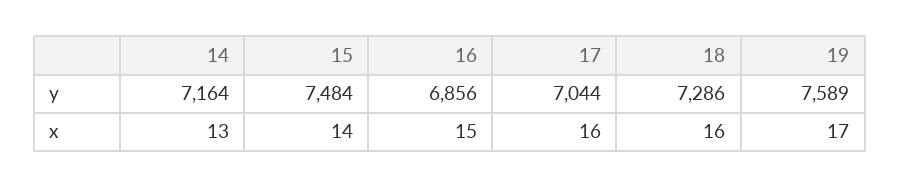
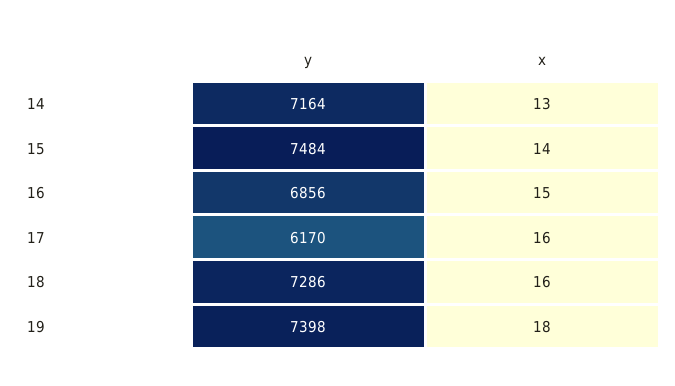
17, y: 7044 -> 6170
19, y: 7589 -> 7398
19, x: 17 -> 18

